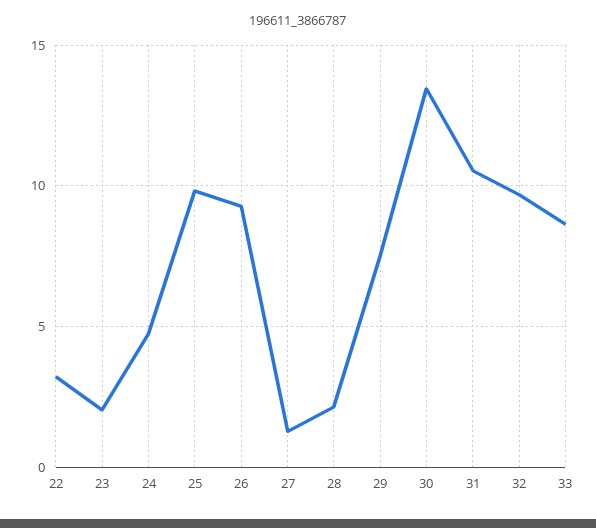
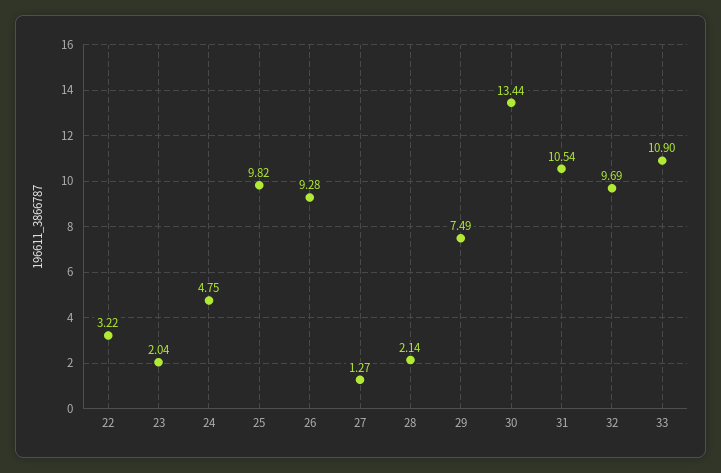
33: 8.5 -> 10.9

